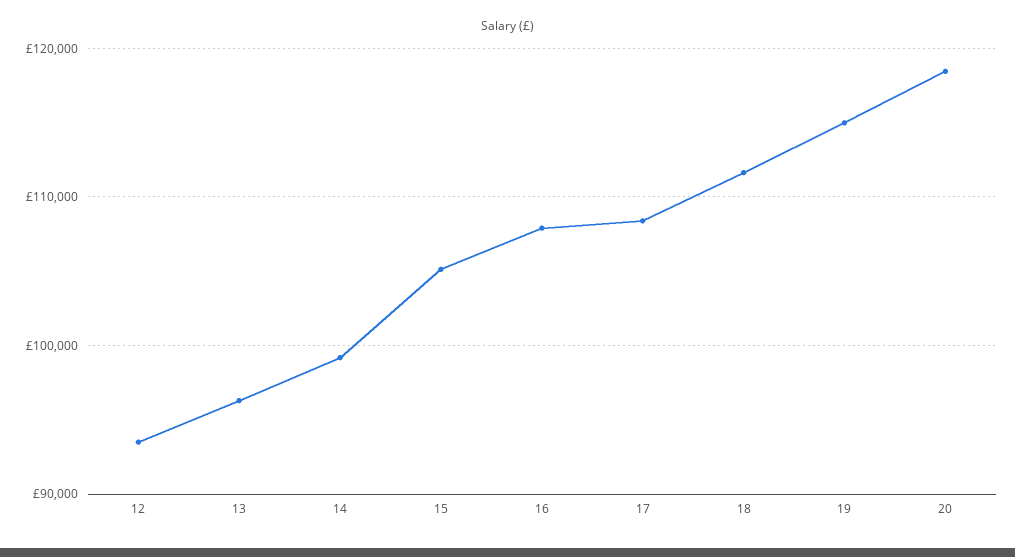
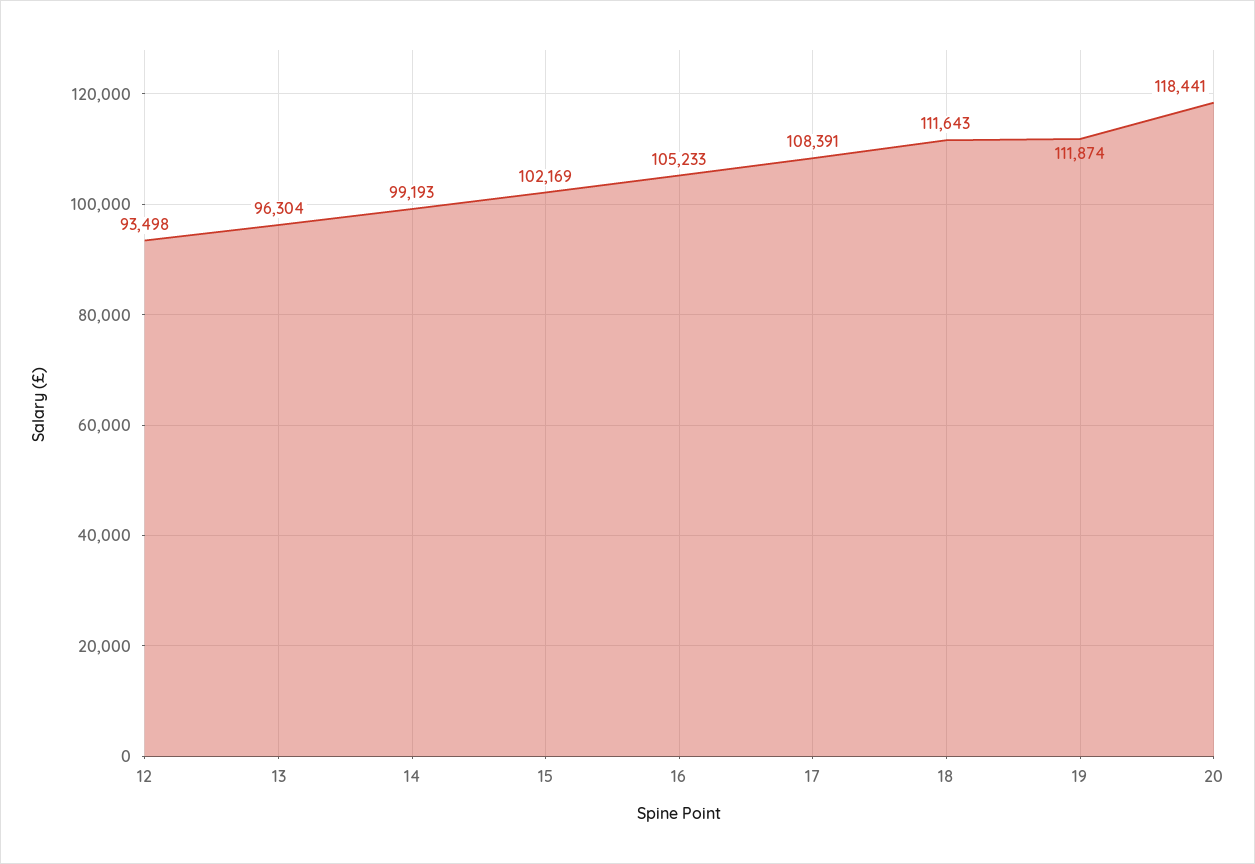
15: 105000 -> 102169
16: 108000 -> 105233
19: 115000 -> 111874

